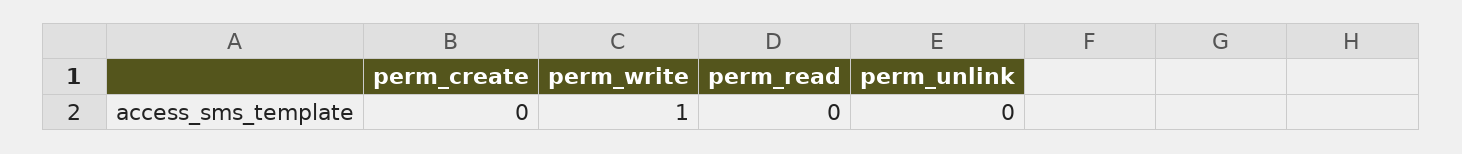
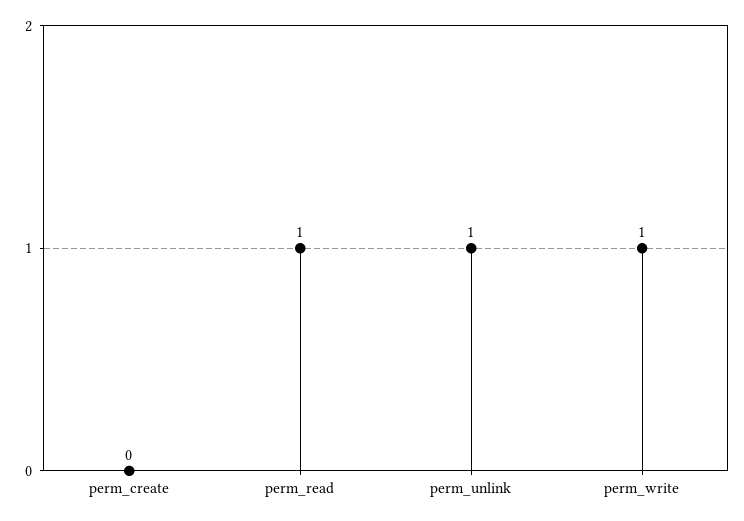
perm_read: 0 -> 1
perm_unlink: 0 -> 1

